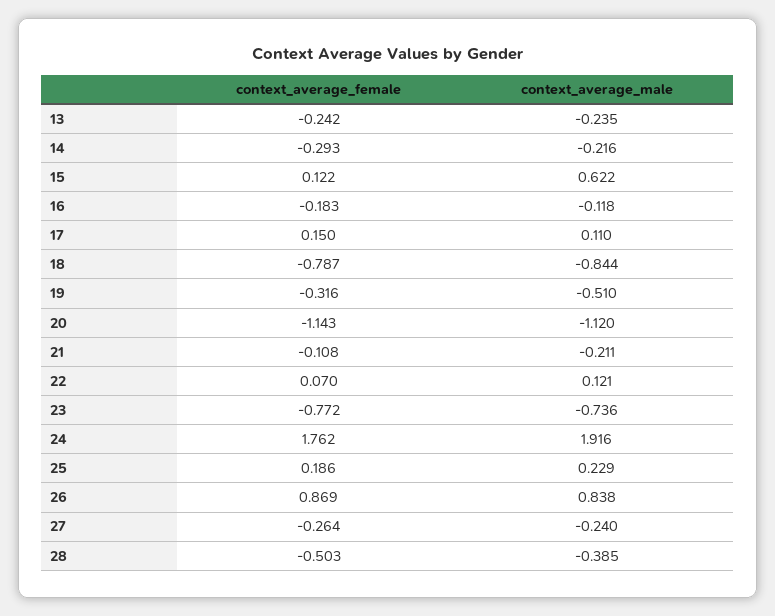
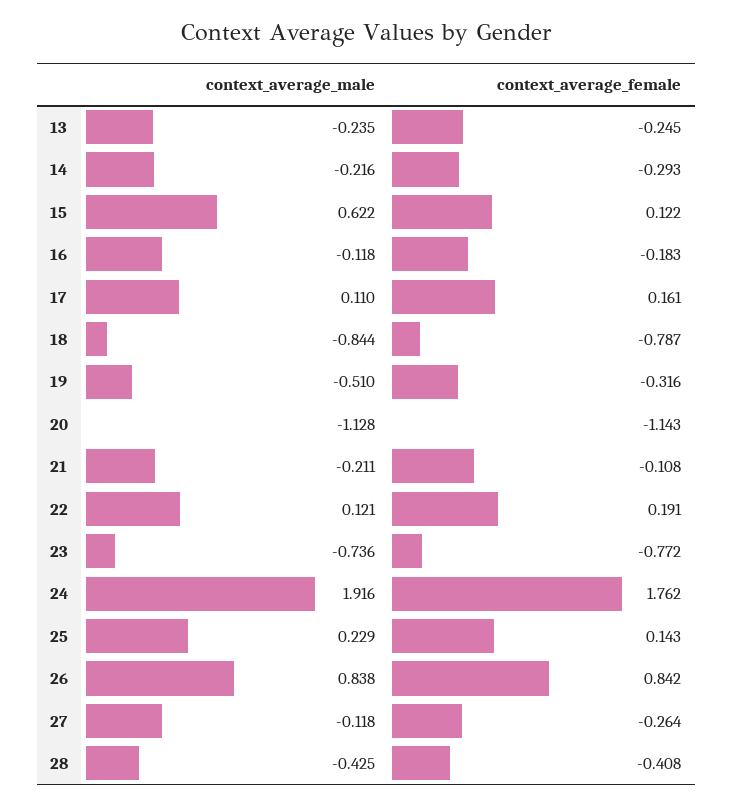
context_average_female, 13: -0.242 -> -0.245
context_average_female, 17: 0.15 -> 0.161
context_average_male, 20: -1.12 -> -1.128
context_average_female, 22: 0.07 -> 0.191
context_average_female, 25: 0.186 -> 0.143
context_average_female, 26: 0.869 -> 0.842
context_average_male, 27: -0.24 -> -0.118
context_average_female, 28: -0.503 -> -0.408
context_average_male, 28: -0.385 -> -0.425

